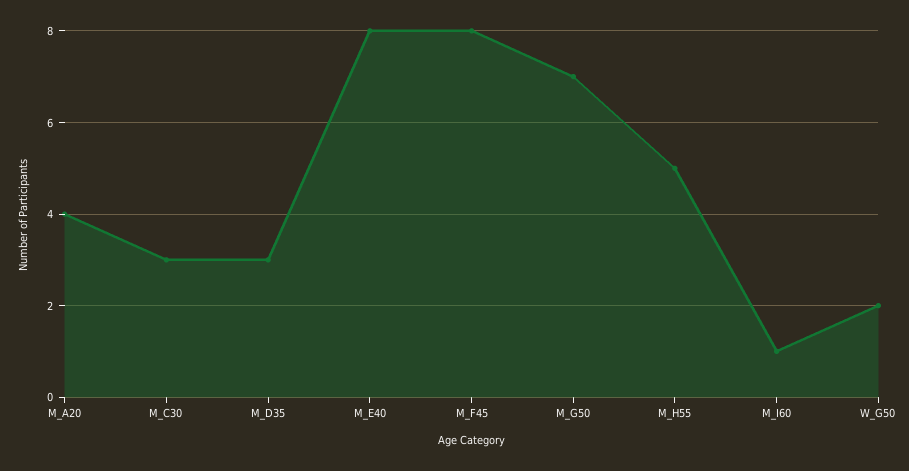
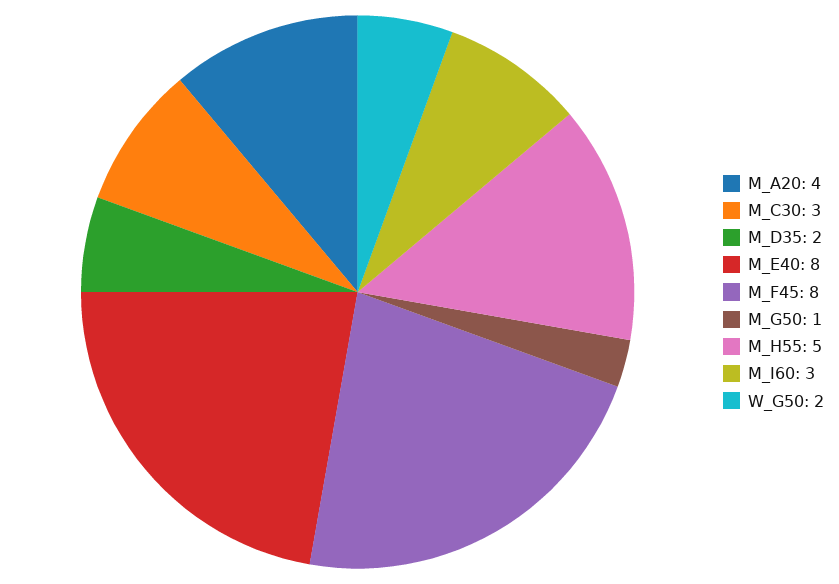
M_D35: 3 -> 2
M_G50: 7 -> 1
M_I60: 1 -> 3

